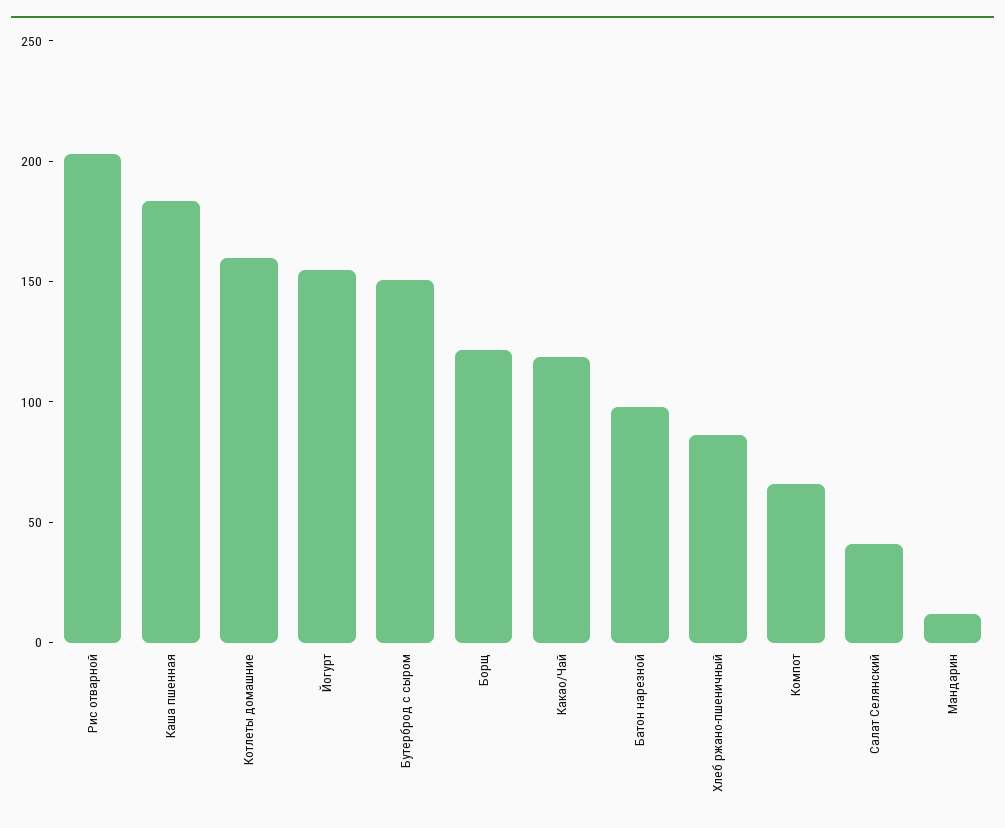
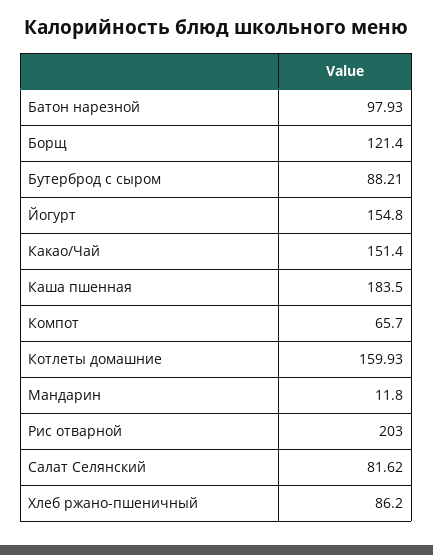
Бутерброд с сыром: 150 -> 88.21
Какао/Чай: 120 -> 151.4
Салат Селянский: 40 -> 81.62

